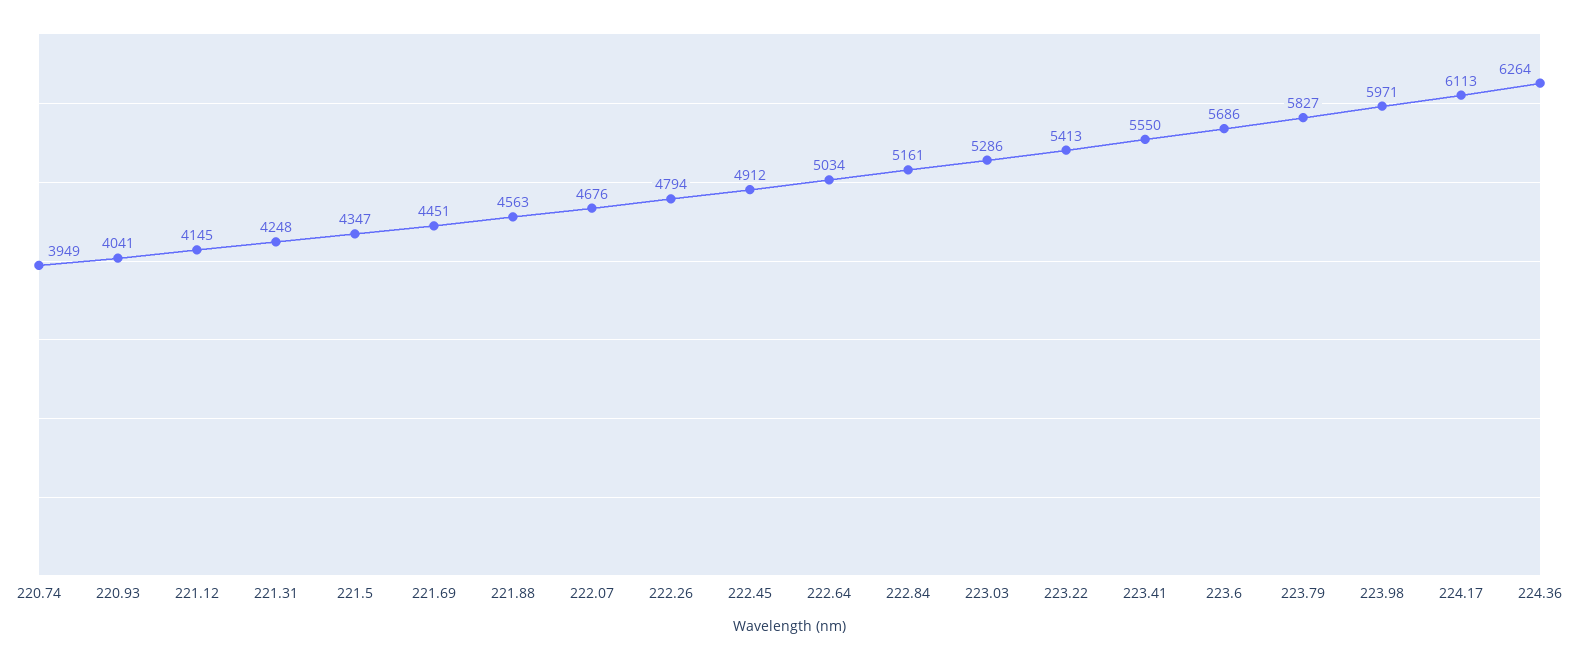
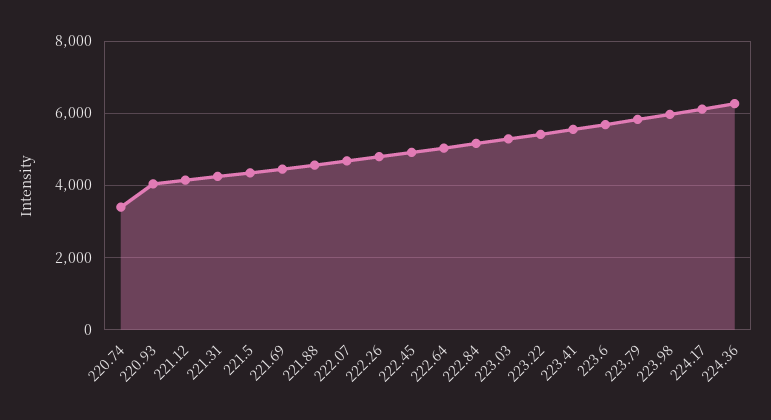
220.74: 3949 -> 3400

